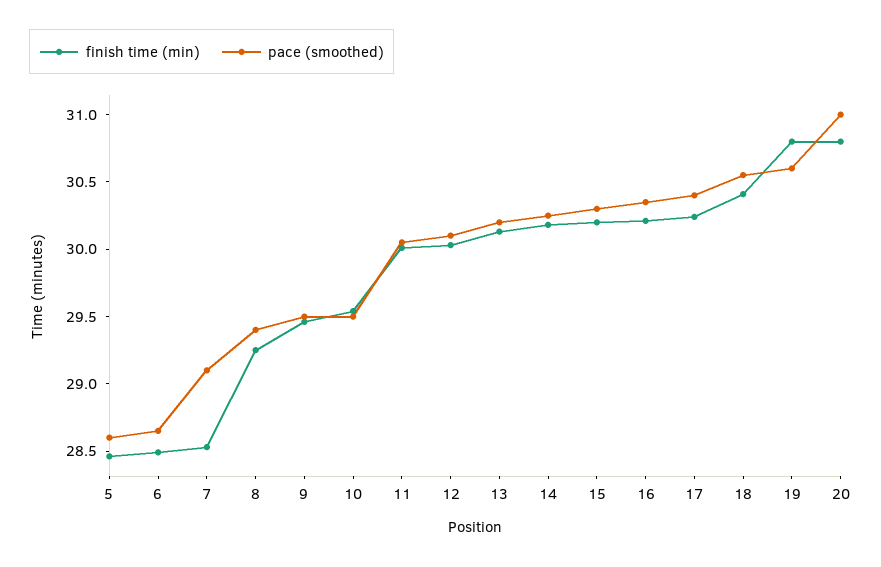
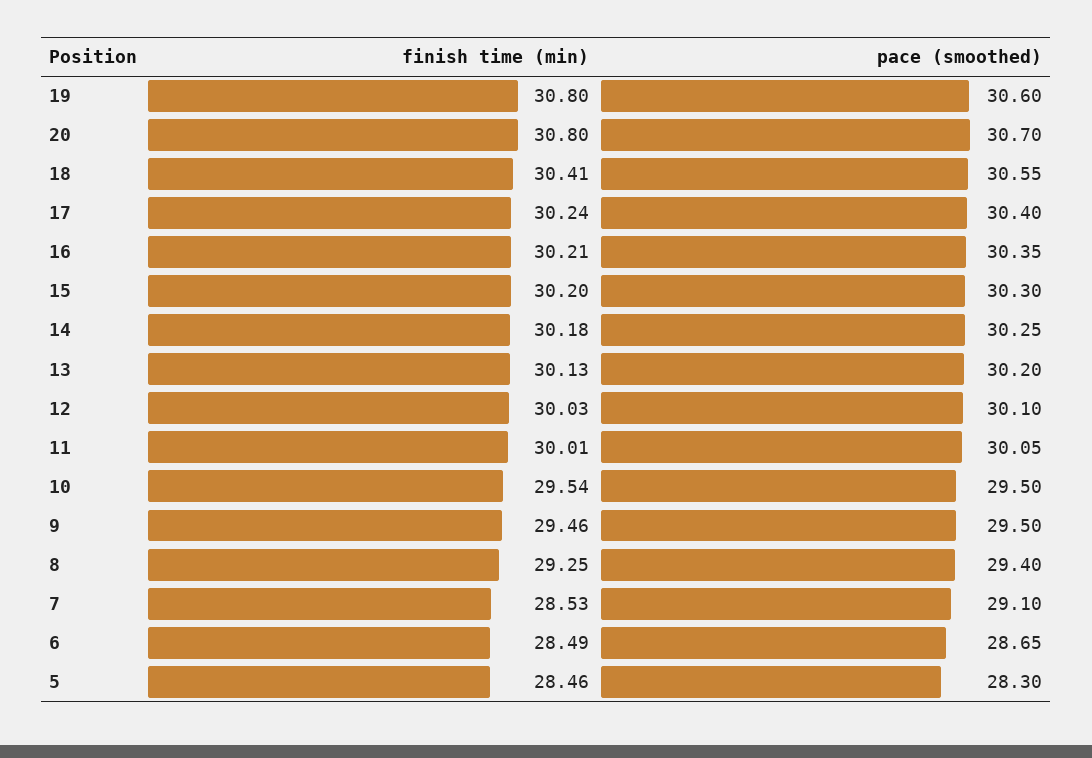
pace (smoothed), 5: 28.6 -> 28.3
pace (smoothed), 20: 31 -> 30.7

